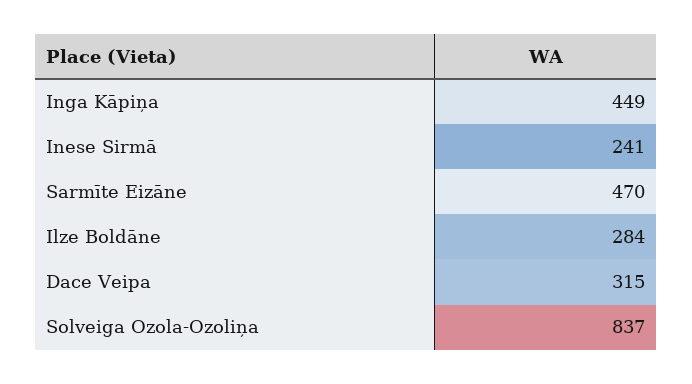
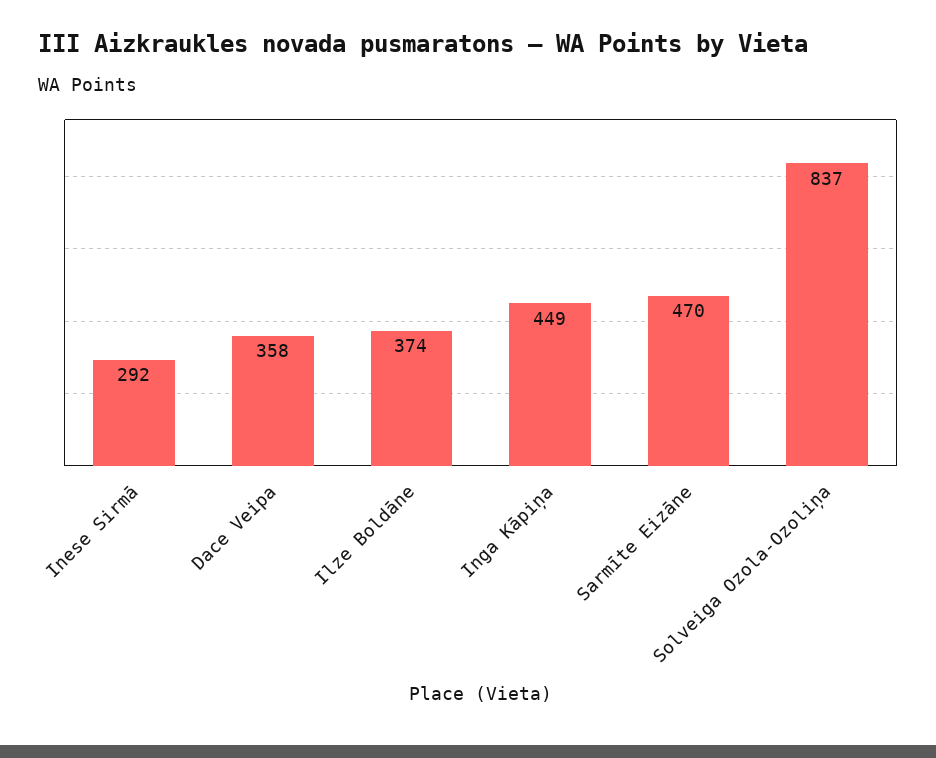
Inese Sirmā: 241 -> 292
Ilze Boldāne: 284 -> 374
Dace Veipa: 315 -> 358

